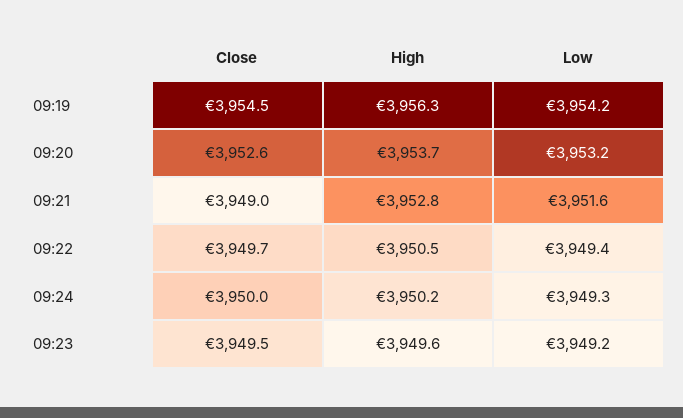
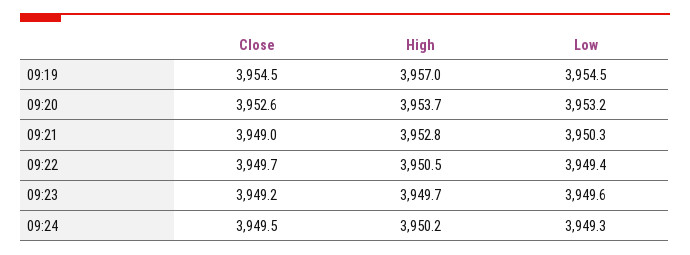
High, 09:19: 3956.3 -> 3957
Low, 09:19: 3954.2 -> 3954.5
Low, 09:21: 3951.6 -> 3950.3
Close, 09:24: 3950 -> 3949.5
Close, 09:23: 3949.5 -> 3949.2
High, 09:23: 3949.6 -> 3949.7
Low, 09:23: 3949.2 -> 3949.6

